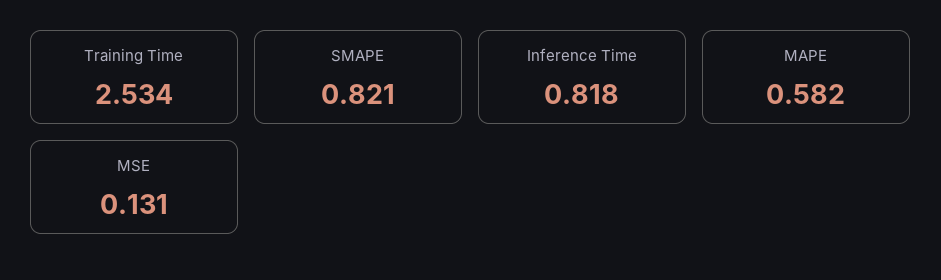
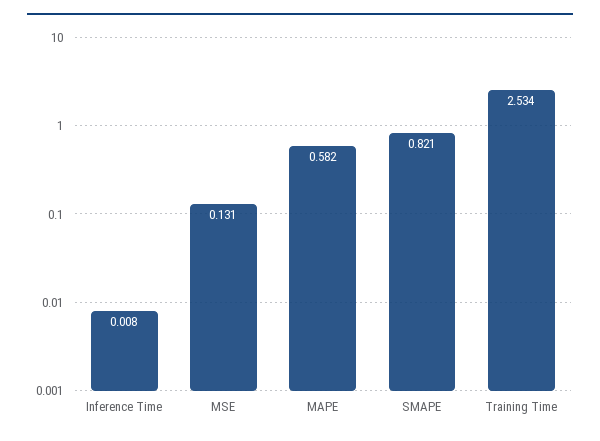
Inference Time: 0.818 -> 0.008

